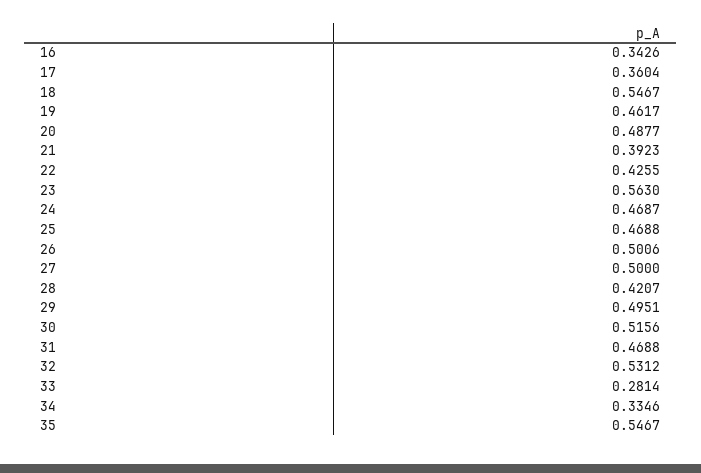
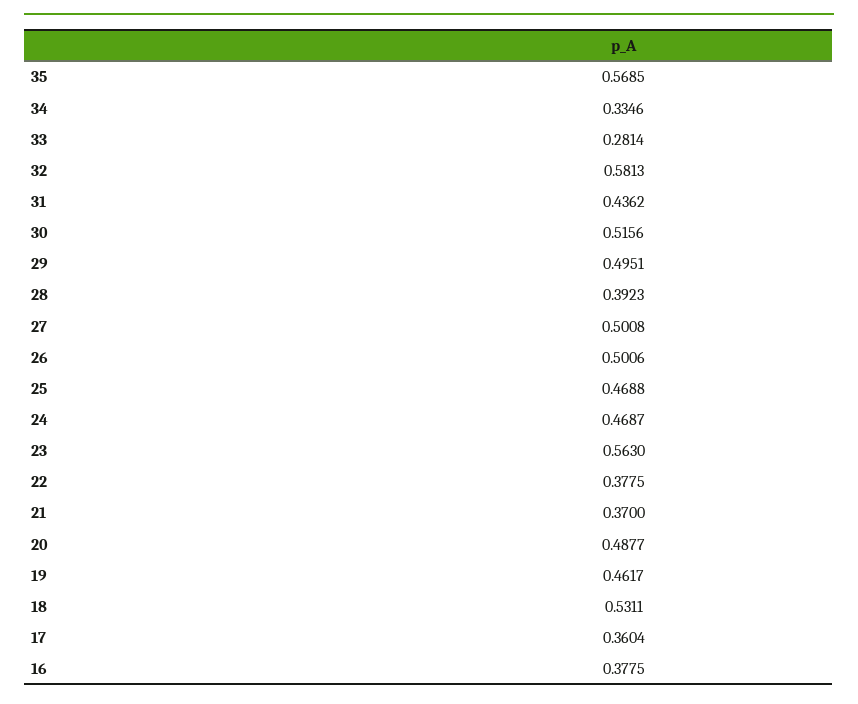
16: 0.3426 -> 0.3775
18: 0.5467 -> 0.5311
21: 0.3923 -> 0.37
22: 0.4255 -> 0.3775
27: 0.5 -> 0.5008
28: 0.4207 -> 0.3923
31: 0.4688 -> 0.4362
32: 0.5312 -> 0.5813
35: 0.5467 -> 0.5685

